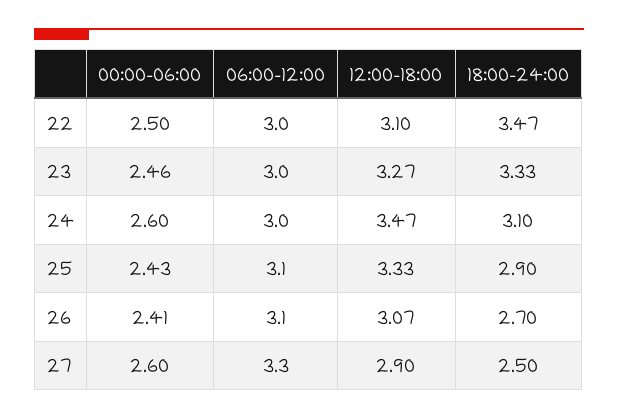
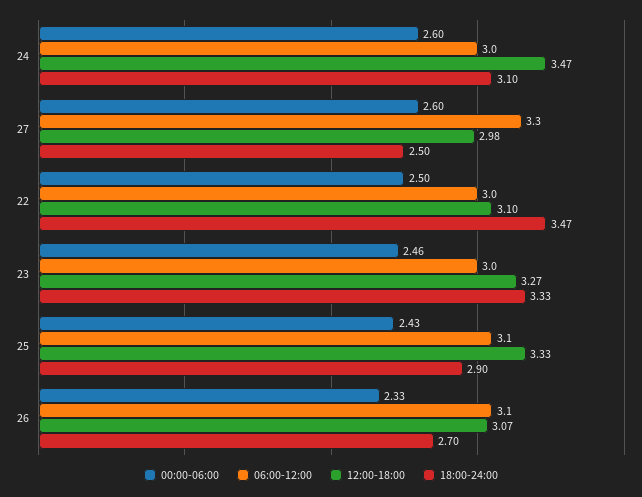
00:00-06:00, 26: 2.41 -> 2.33
12:00-18:00, 27: 2.9 -> 2.98

